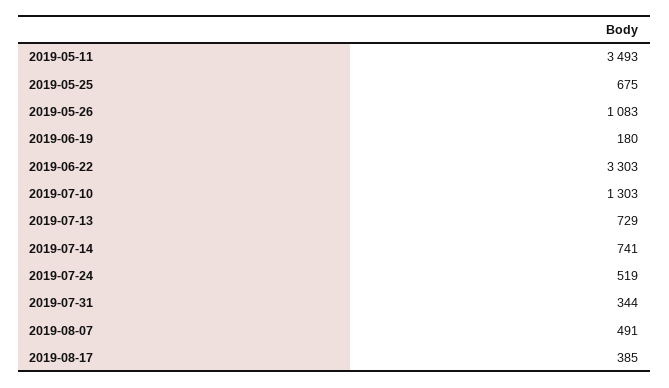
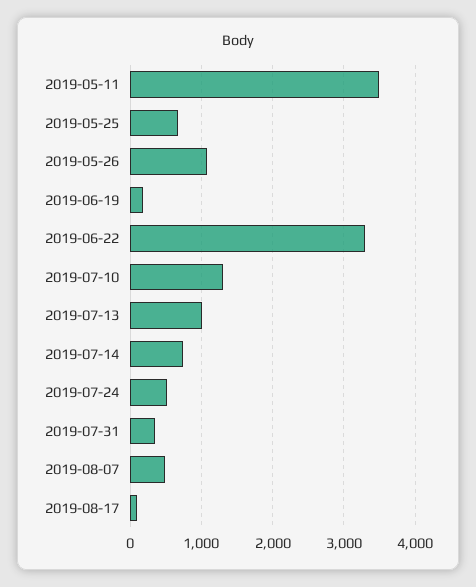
2019-07-13: 729 -> 1000
2019-08-17: 385 -> 100

